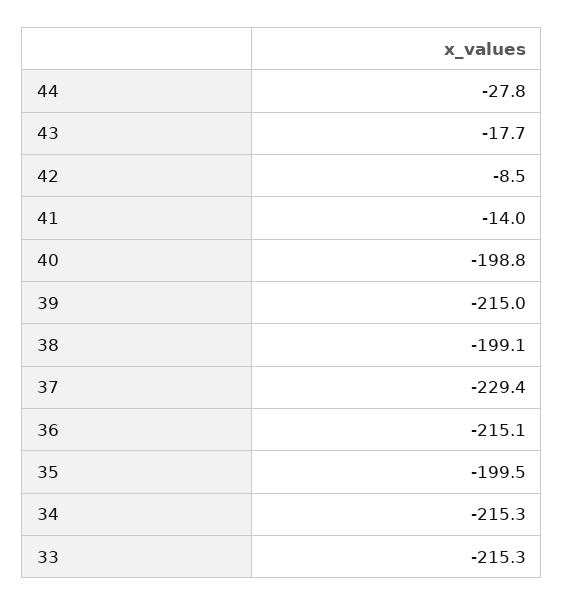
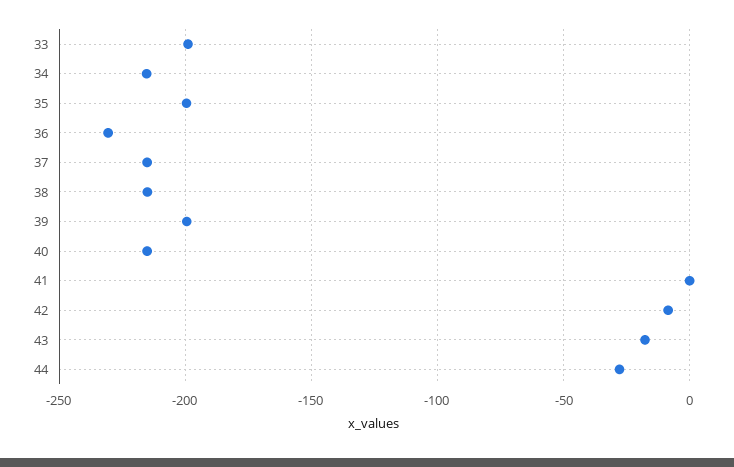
41: -14 -> 0
40: -198.8 -> -215
39: -215 -> -200
38: -199.1 -> -215
37: -229.4 -> -215
36: -215.1 -> -230
33: -215.3 -> -200

